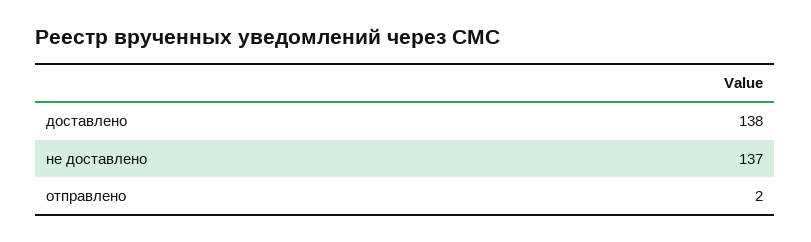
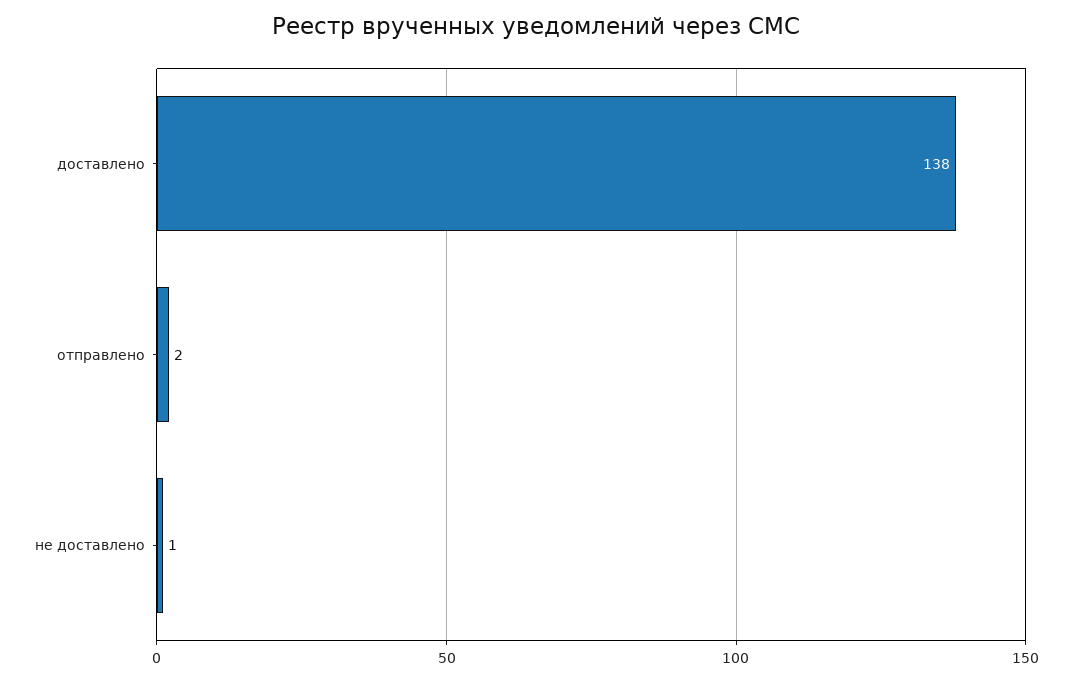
не доставлено: 137 -> 1

